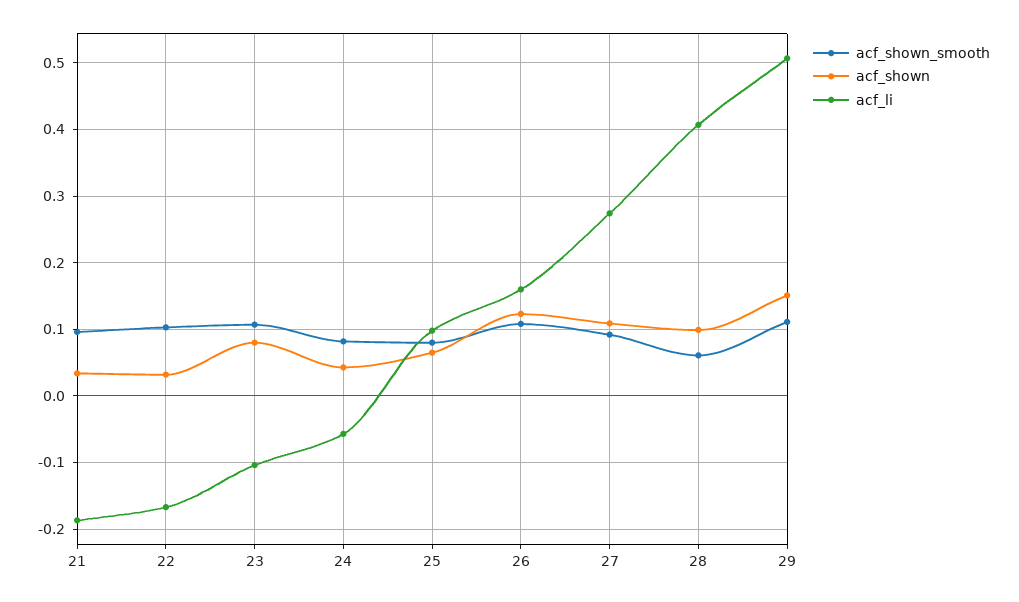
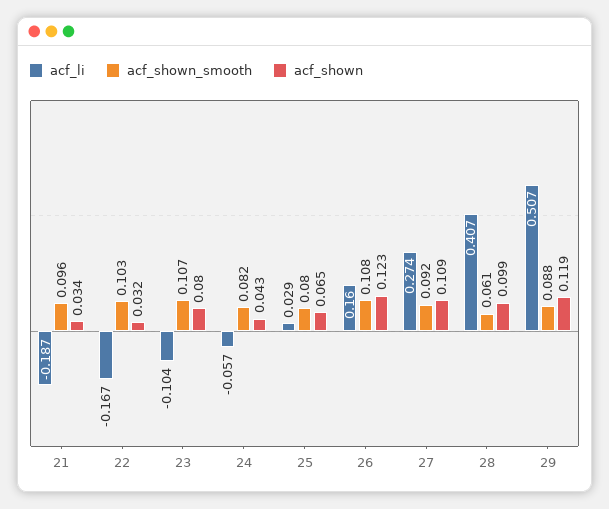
acf_li, 25: 0.1 -> 0.029
acf_shown_smooth, 29: 0.11 -> 0.088
acf_shown, 29: 0.15 -> 0.119

